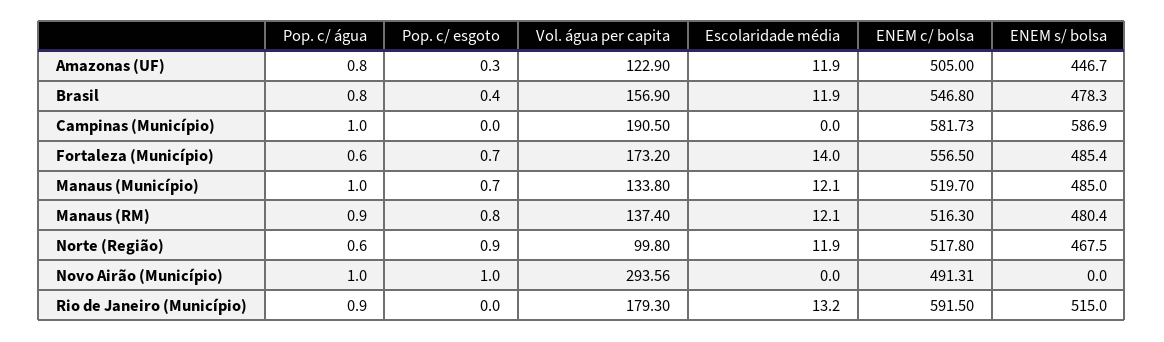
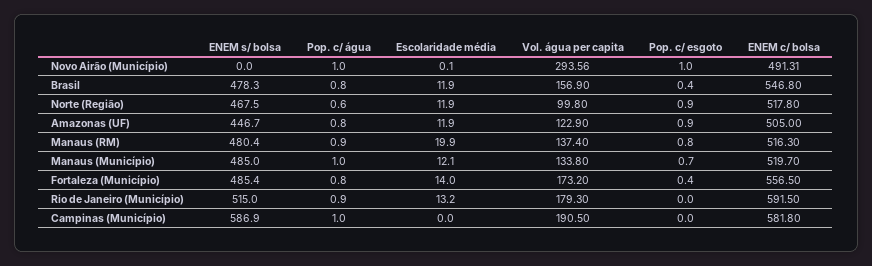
Pop. c/ esgoto, Amazonas (UF): 0.3 -> 0.9
ENEM c/ bolsa, Campinas (Município): 581.73 -> 581.8
Pop. c/ água, Fortaleza (Município): 0.6 -> 0.8
Pop. c/ esgoto, Fortaleza (Município): 0.7 -> 0.4
Escolaridade média, Manaus (RM): 12.1 -> 19.9
Escolaridade média, Novo Airão (Município): 0 -> 0.1

